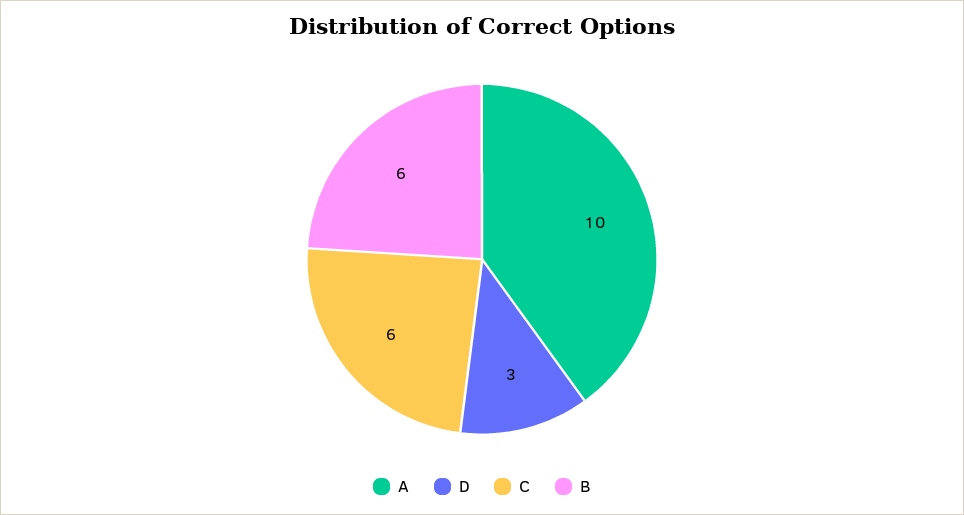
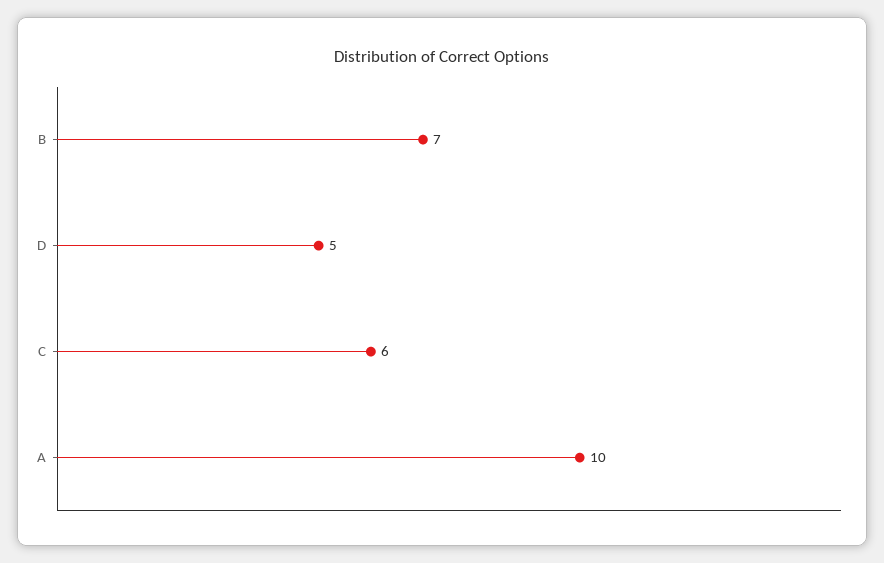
D: 3 -> 5
B: 6 -> 7

